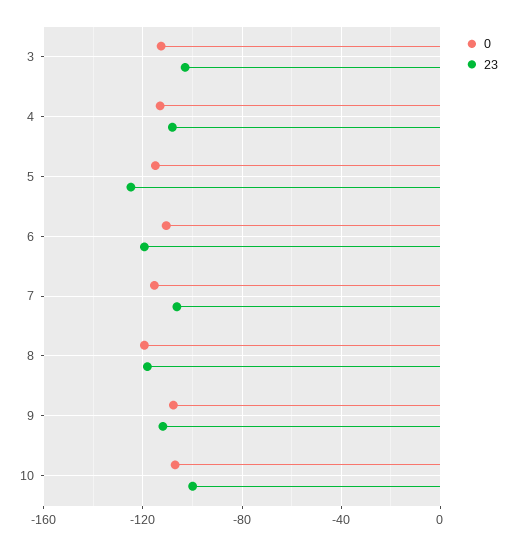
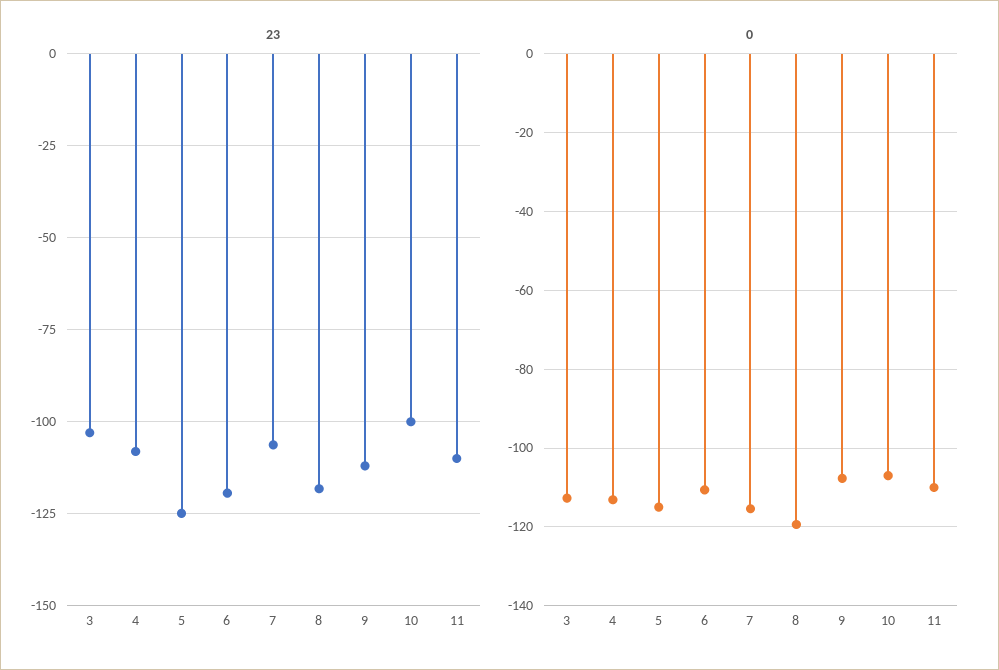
23, 11: none -> -110
0, 11: none -> -110

